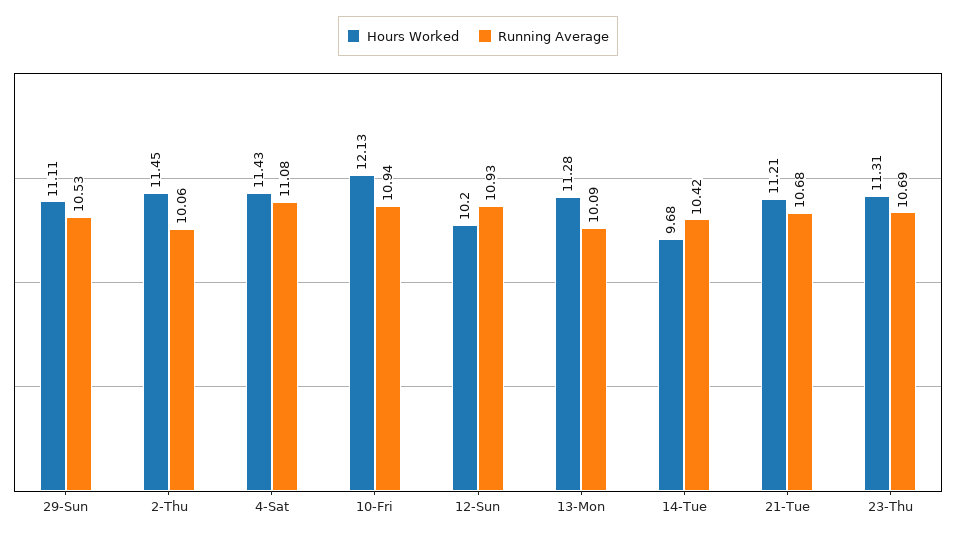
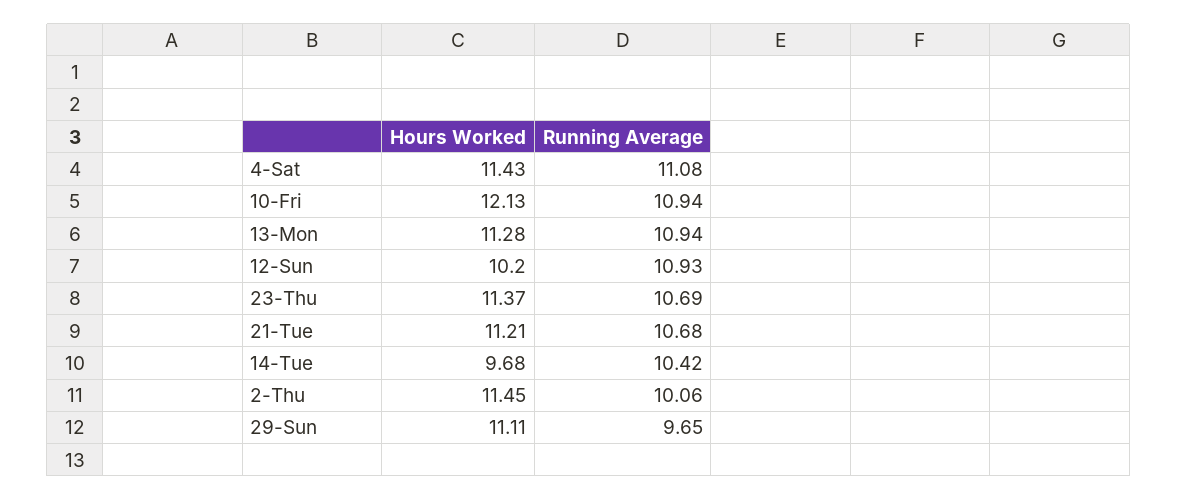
Running Average, 29-Sun: 10.53 -> 9.65
Running Average, 13-Mon: 10.09 -> 10.94
Hours Worked, 23-Thu: 11.31 -> 11.37

